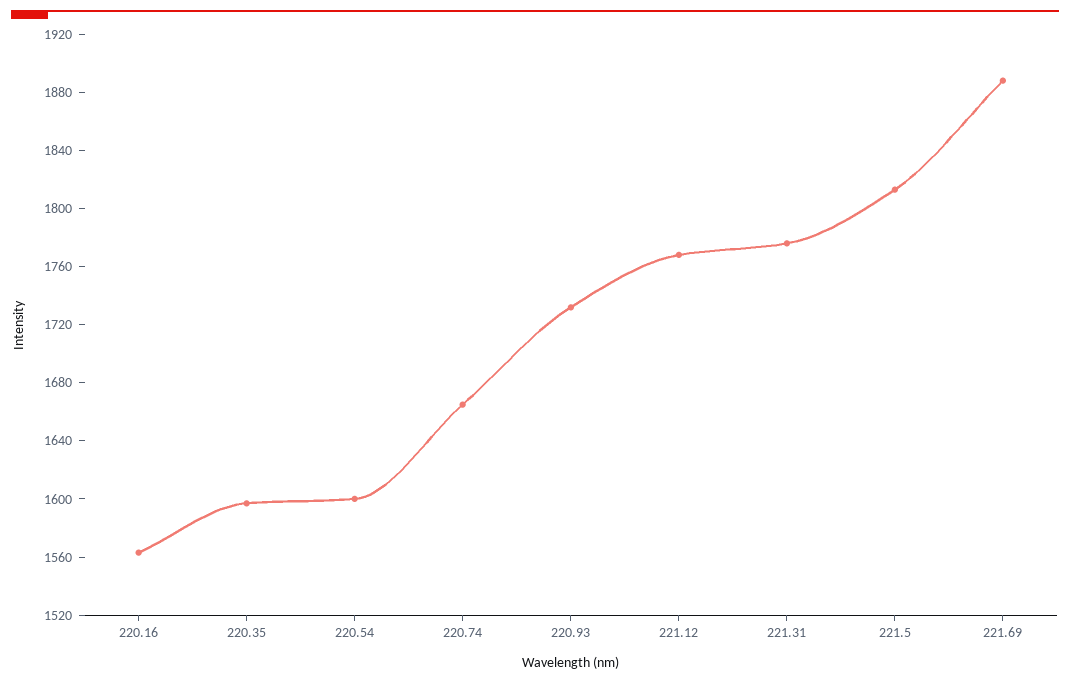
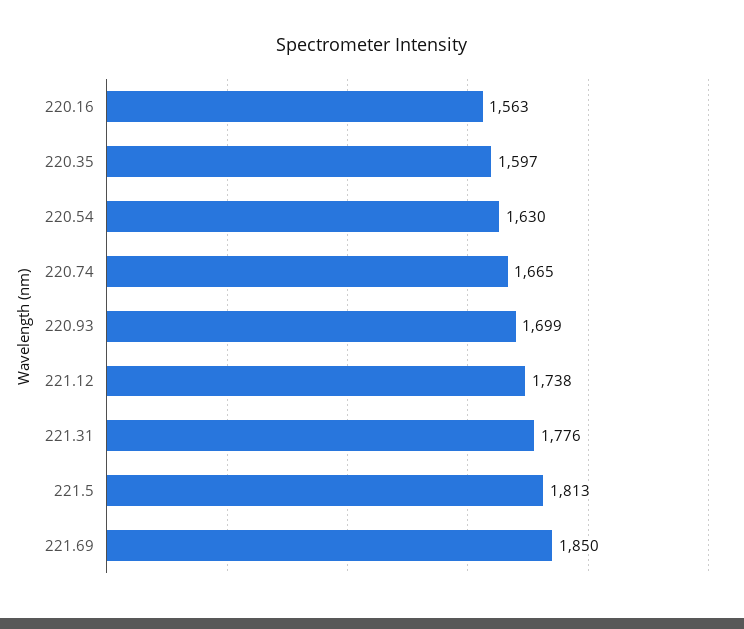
220.54: 1600 -> 1630
220.93: 1730 -> 1699
221.12: 1770 -> 1738
221.69: 1890 -> 1850

